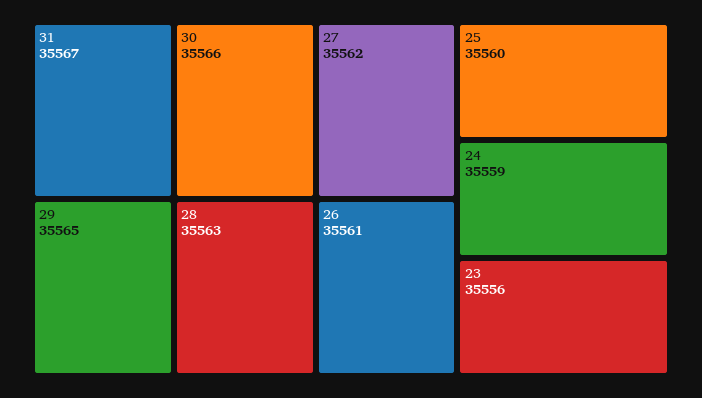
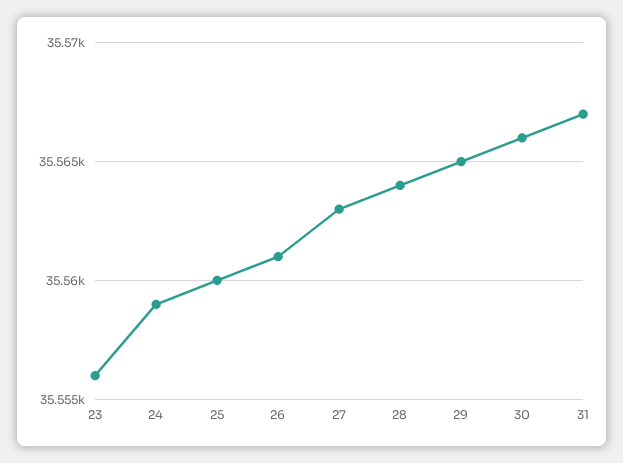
28: 35563 -> 35564
27: 35562 -> 35563

